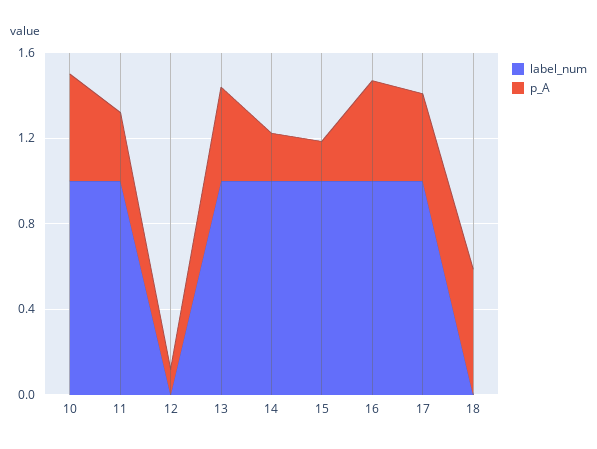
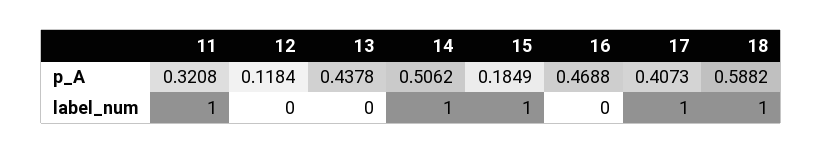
label_num, 10: 1 -> none
p_A, 10: 0.5 -> none
label_num, 13: 1 -> 0
p_A, 14: 0.2 -> 0.5062
label_num, 16: 1 -> 0
label_num, 18: 0 -> 1

